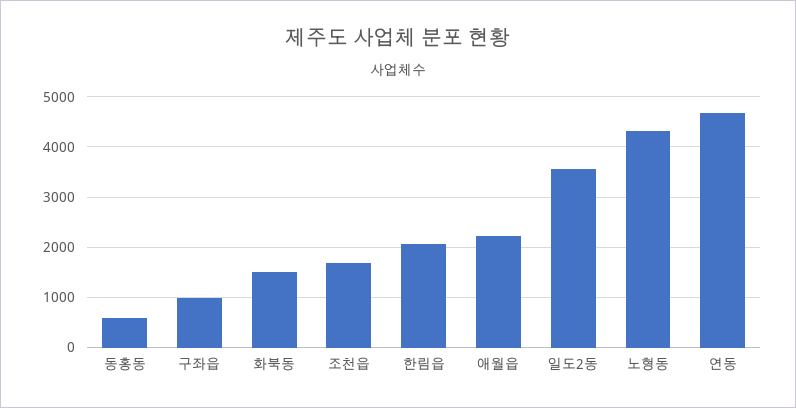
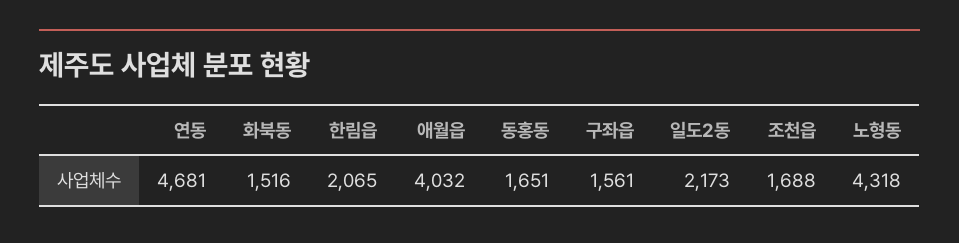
동홍동: 600 -> 1651
구좌읍: 1000 -> 1561
애월읍: 2200 -> 4032
일도2동: 3600 -> 2173

